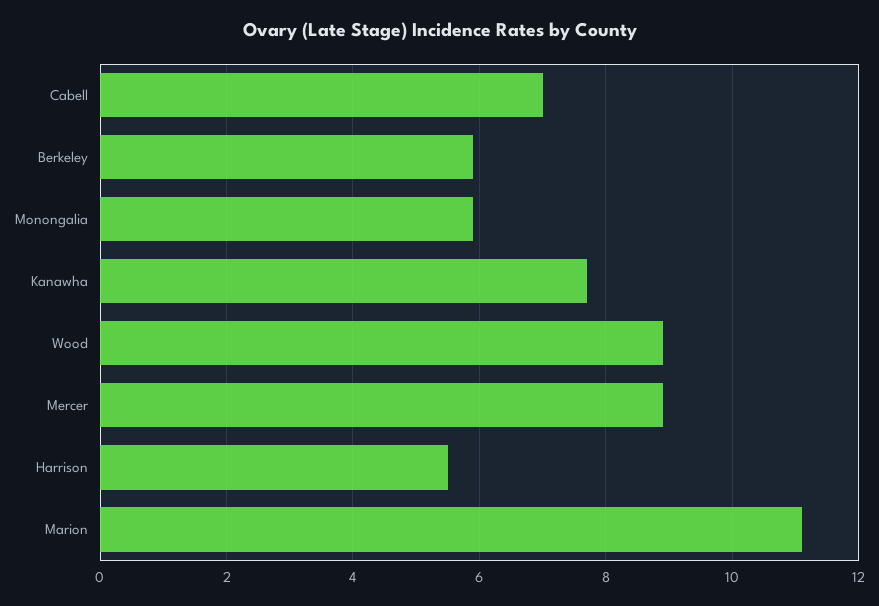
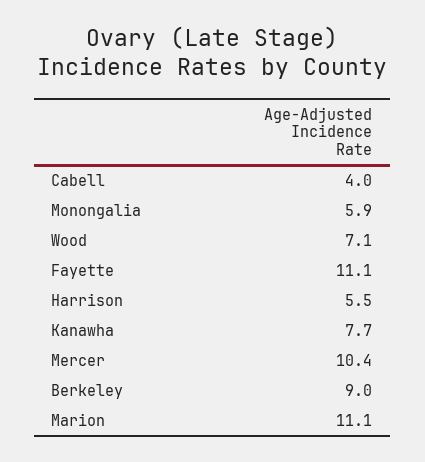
Cabell: 7 -> 4
Berkeley: 6 -> 9
Wood: 9 -> 7.1
Mercer: 9 -> 10.4
Fayette: none -> 11.1

